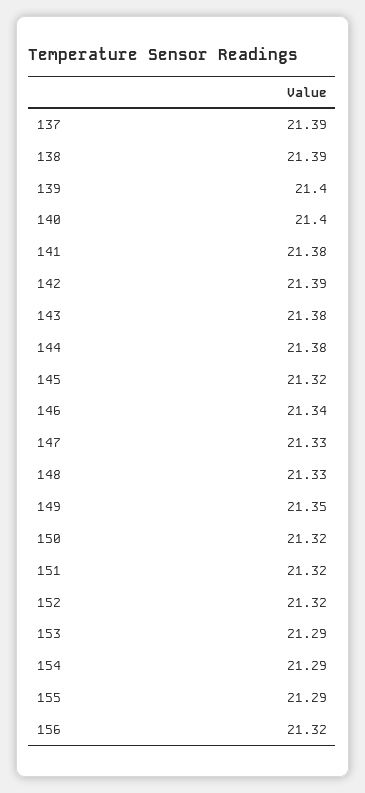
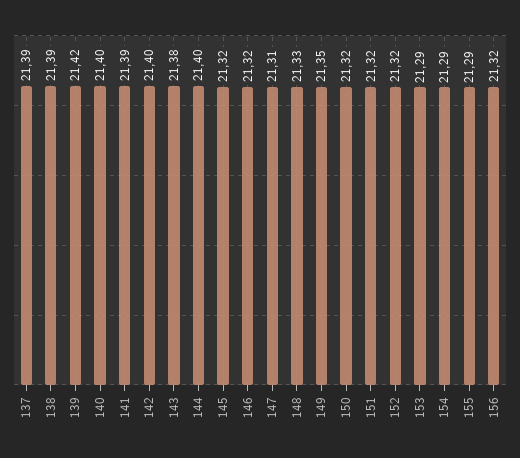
139: 21.4 -> 21.42
141: 21.38 -> 21.39
142: 21.39 -> 21.4
144: 21.38 -> 21.4
146: 21.34 -> 21.32
147: 21.33 -> 21.31

